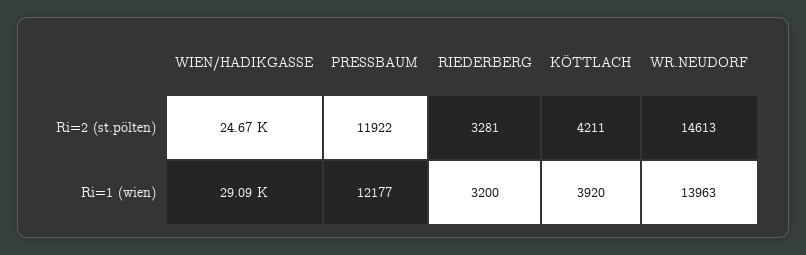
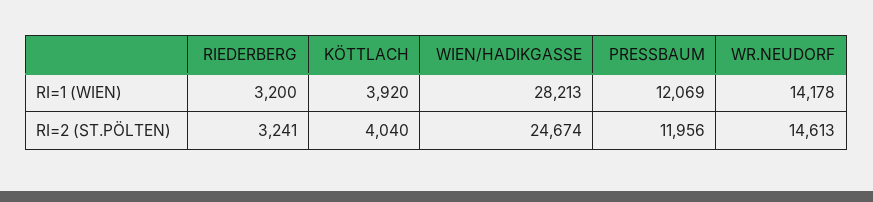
PRESSBAUM, Ri=2 (st.pölten): 11922 -> 11956
RIEDERBERG, Ri=2 (st.pölten): 3281 -> 3241
KÖTTLACH, Ri=2 (st.pölten): 4211 -> 4040
WIEN/HADIKGASSE, Ri=1 (wien): 29090 -> 28213
PRESSBAUM, Ri=1 (wien): 12177 -> 12069
WR.NEUDORF, Ri=1 (wien): 13963 -> 14178

